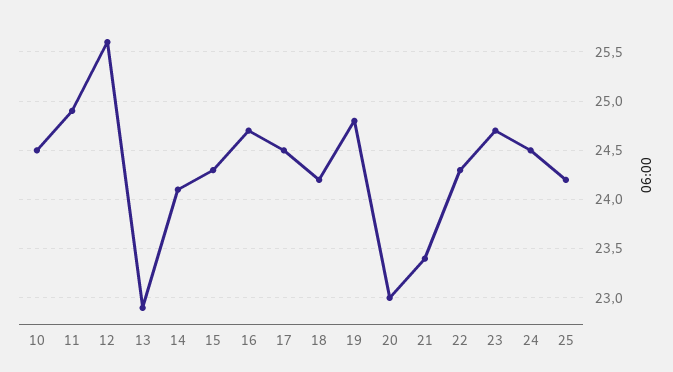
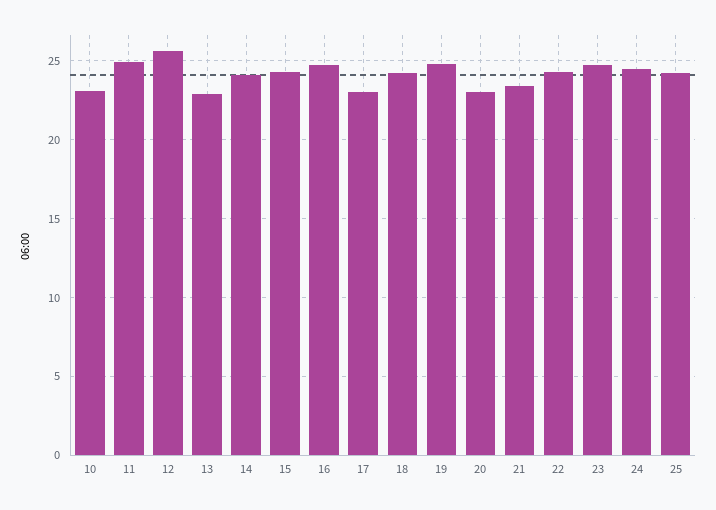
10: 24.5 -> 23
17: 24.5 -> 23

